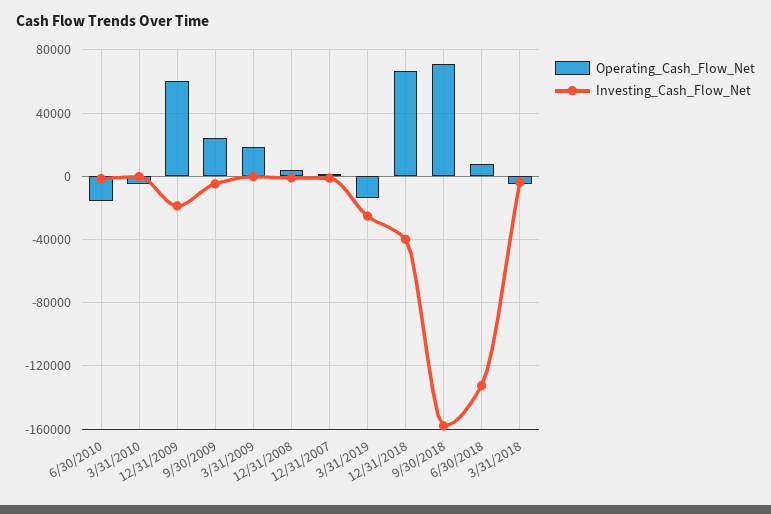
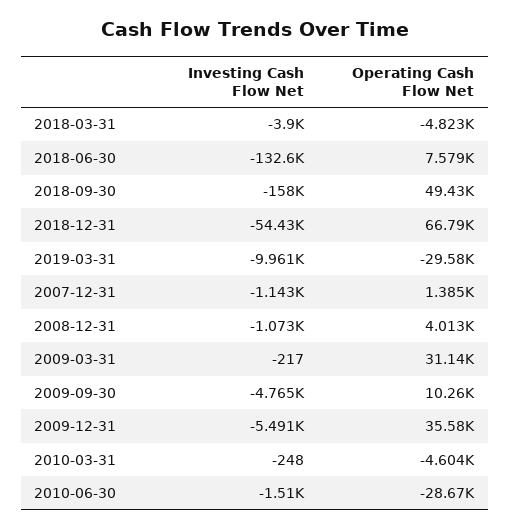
Operating_Cash_Flow_Net, 6/30/2010: -15000 -> -28670
Operating_Cash_Flow_Net, 12/31/2009: 60000 -> 35580
Investing_Cash_Flow_Net, 12/31/2009: -20000 -> -5491
Operating_Cash_Flow_Net, 9/30/2009: 25000 -> 10260
Operating_Cash_Flow_Net, 3/31/2009: 20000 -> 31140
Operating_Cash_Flow_Net, 3/31/2019: -15000 -> -29580
Investing_Cash_Flow_Net, 3/31/2019: -25000 -> -9961
Investing_Cash_Flow_Net, 12/31/2018: -40000 -> -54430
Operating_Cash_Flow_Net, 9/30/2018: 70000 -> 49430

